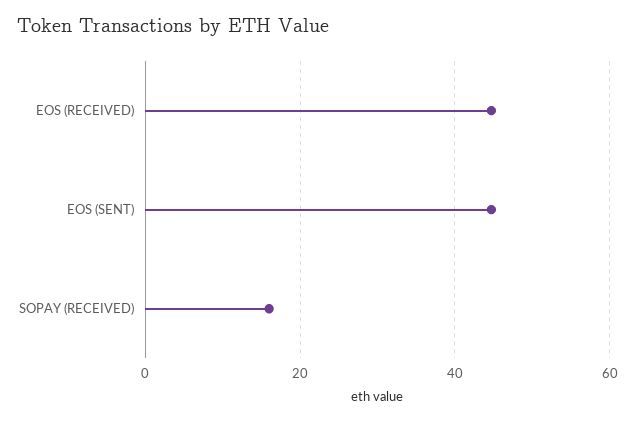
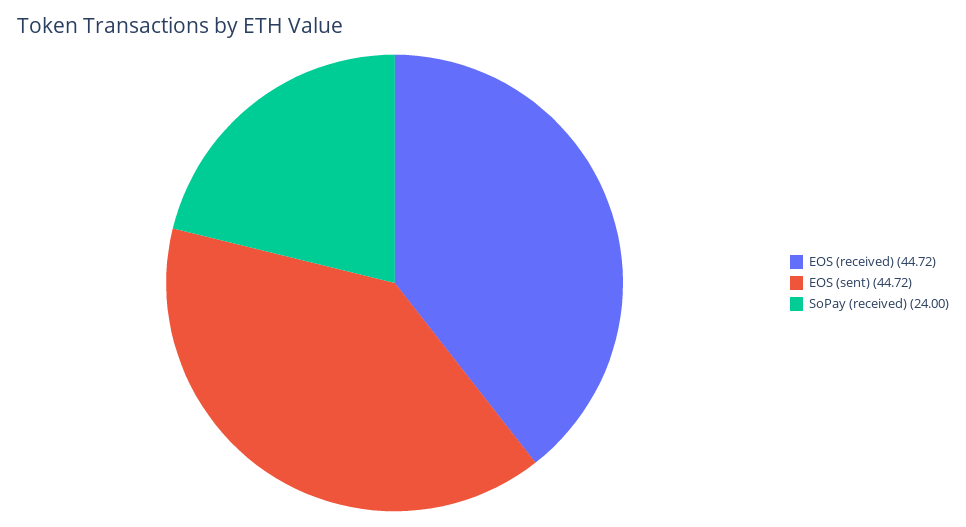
SOPAY (RECEIVED): 16 -> 24

